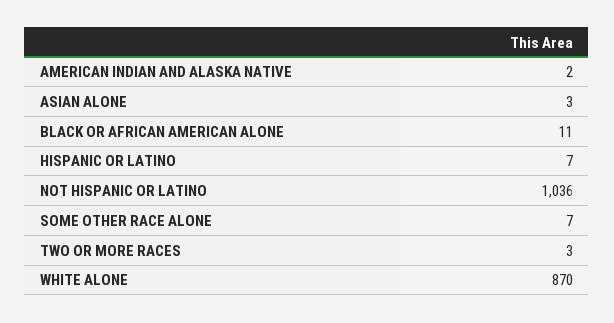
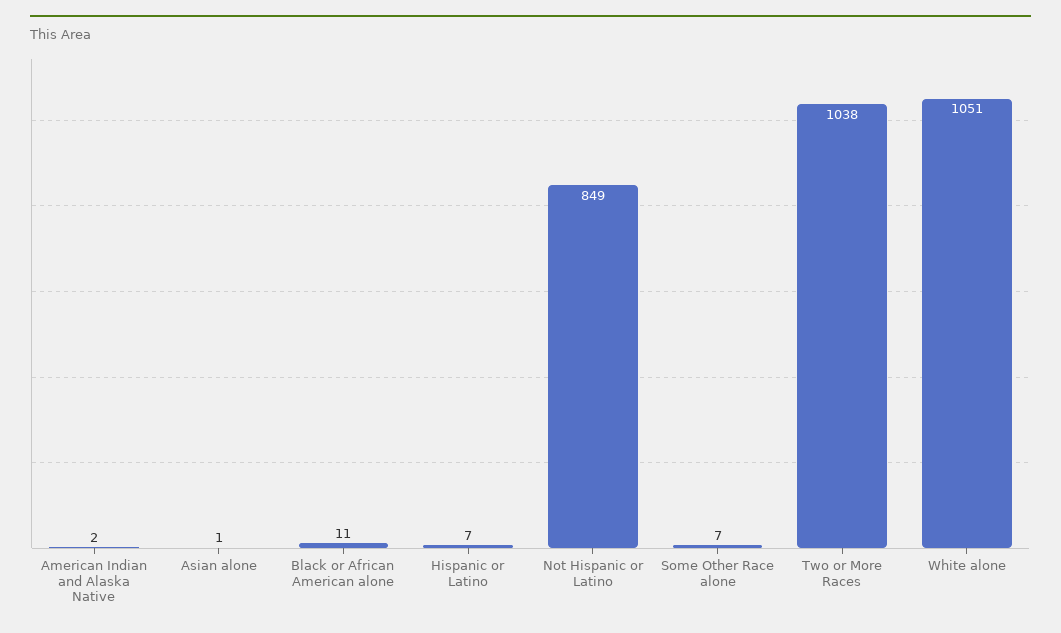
ASIAN ALONE: 3 -> 1
NOT HISPANIC OR LATINO: 1036 -> 849
TWO OR MORE RACES: 3 -> 1038
WHITE ALONE: 870 -> 1051

